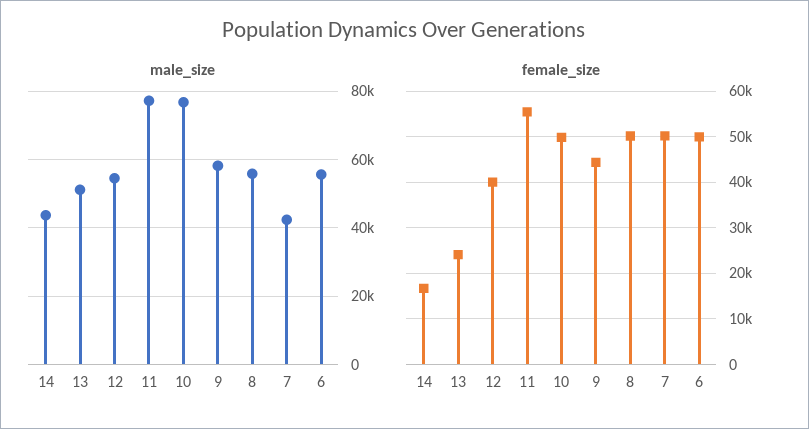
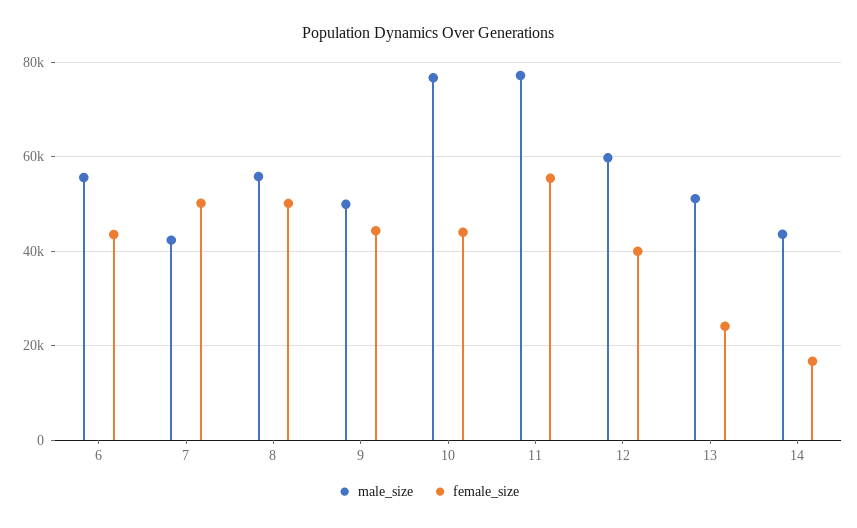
male_size, 12: 54000 -> 60000
male_size, 9: 58000 -> 50000
female_size, 10: 50000 -> 44000
female_size, 6: 50000 -> 44000

